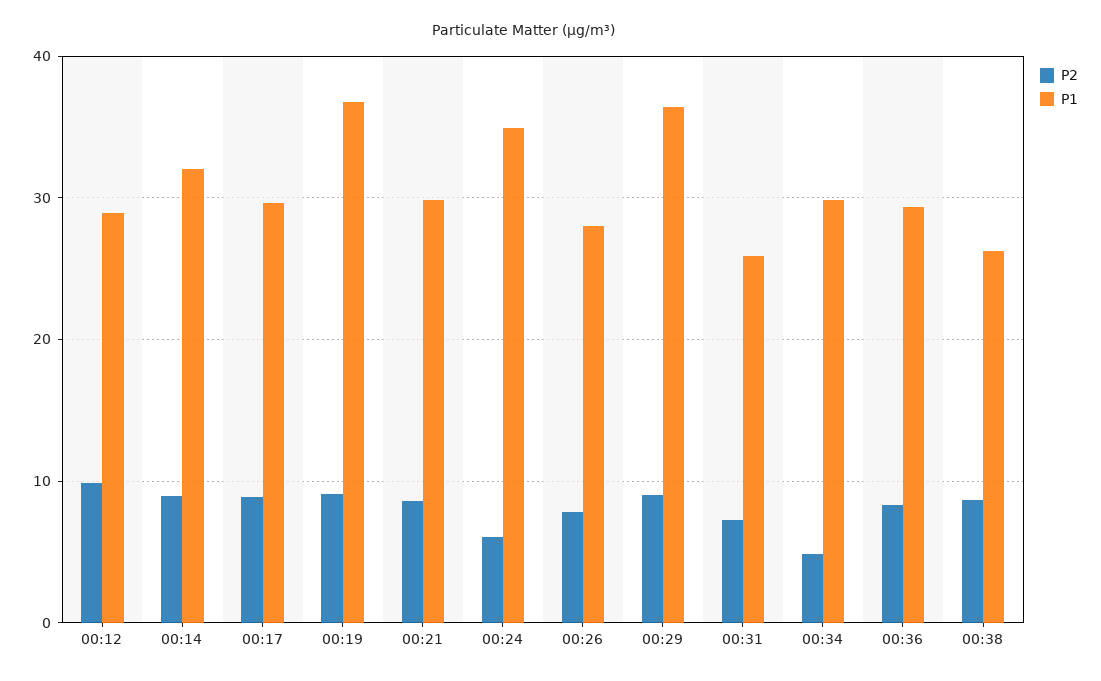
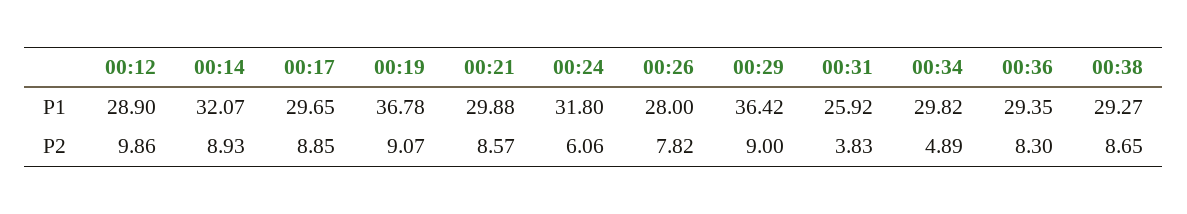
P1, 00:24: 35 -> 31.8
P2, 00:31: 7 -> 3.83
P1, 00:38: 26 -> 29.27

